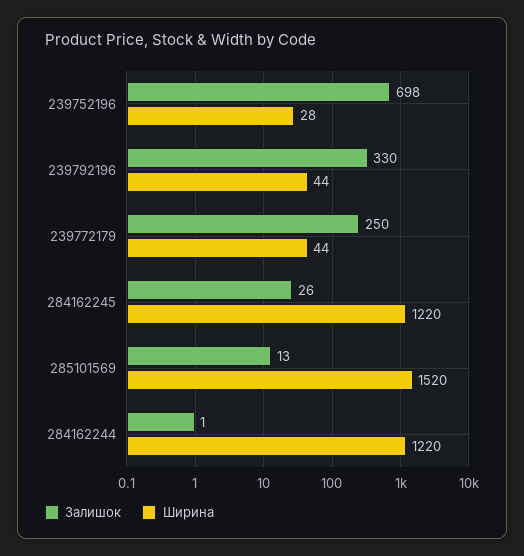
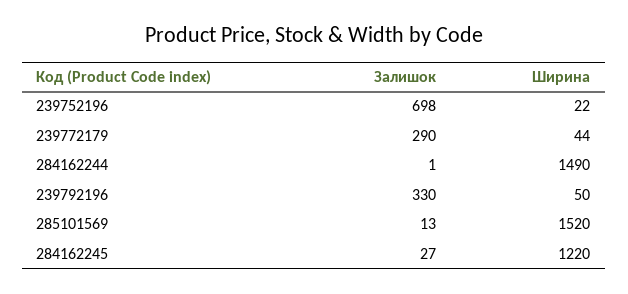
Ширина, 239752196: 28 -> 22
Ширина, 239792196: 44 -> 50
Залишок, 239772179: 250 -> 290
Залишок, 284162245: 26 -> 27
Ширина, 284162244: 1220 -> 1490

